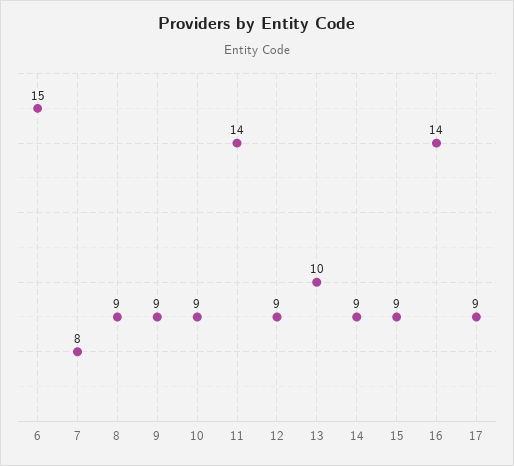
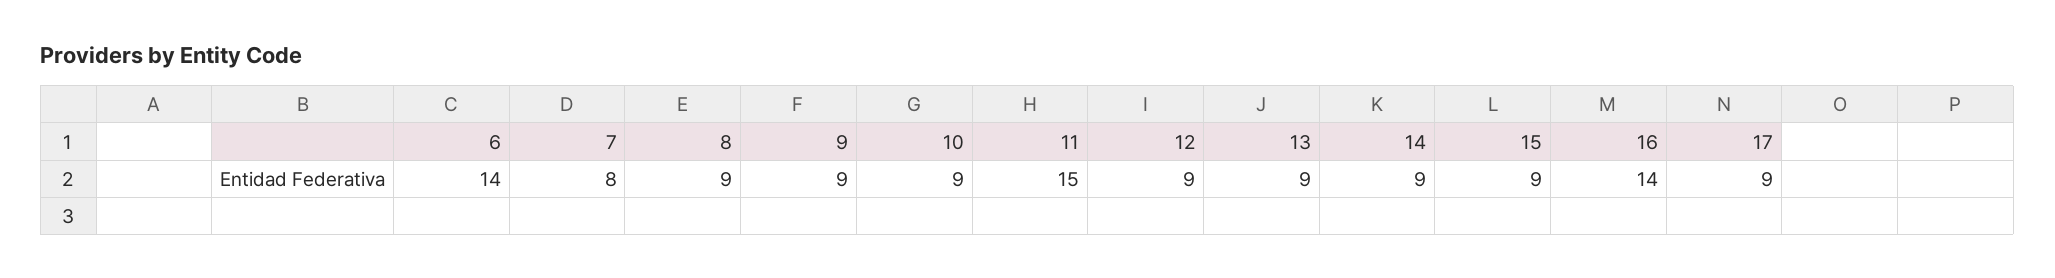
6: 15 -> 14
11: 14 -> 15
13: 10 -> 9

